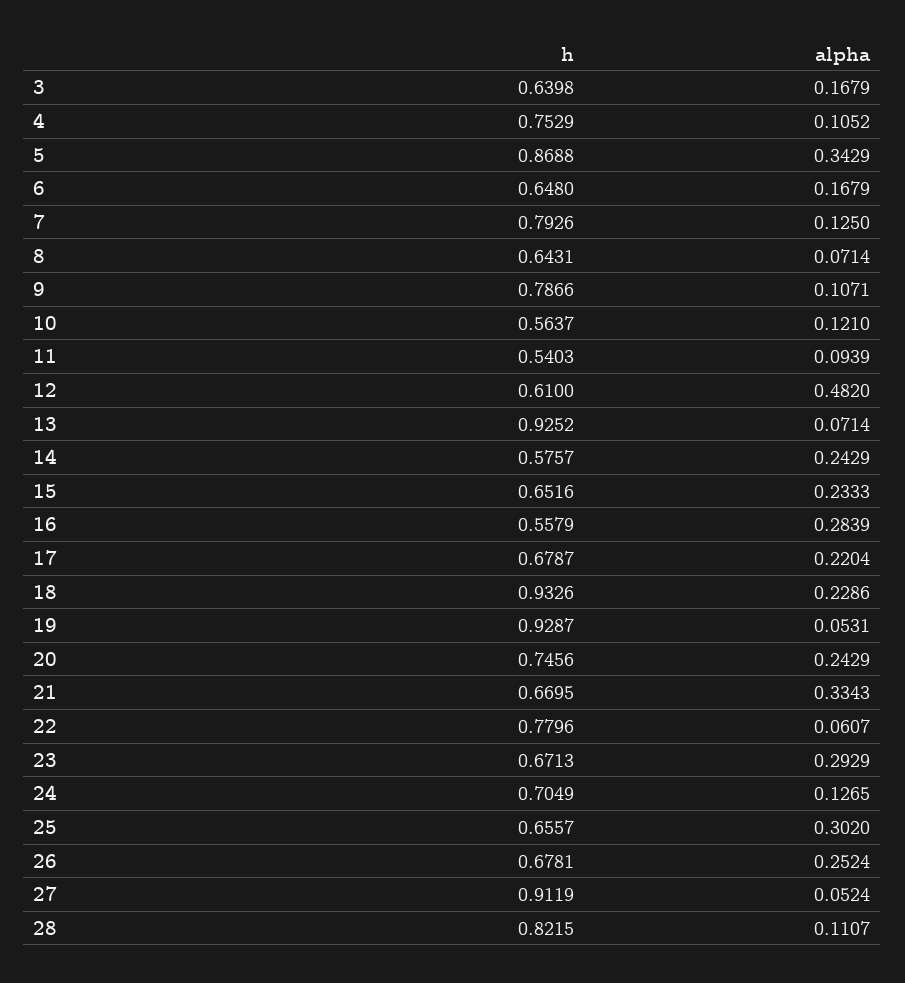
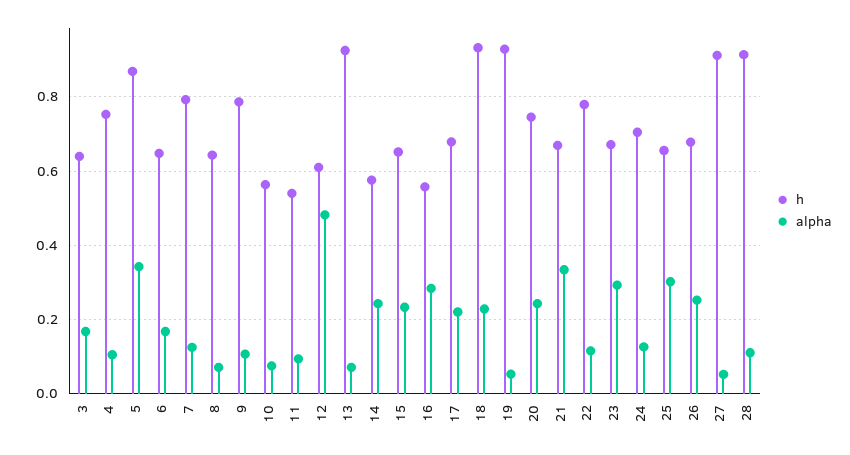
alpha, 10: 0.121 -> 0.08
alpha, 22: 0.0607 -> 0.12
h, 28: 0.8215 -> 0.92

